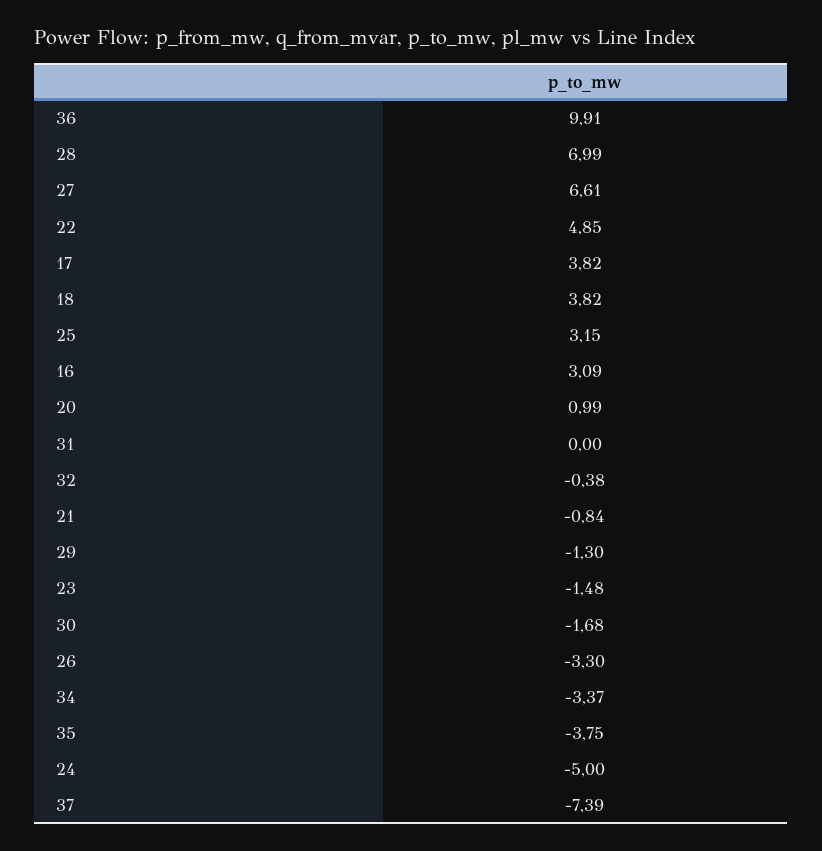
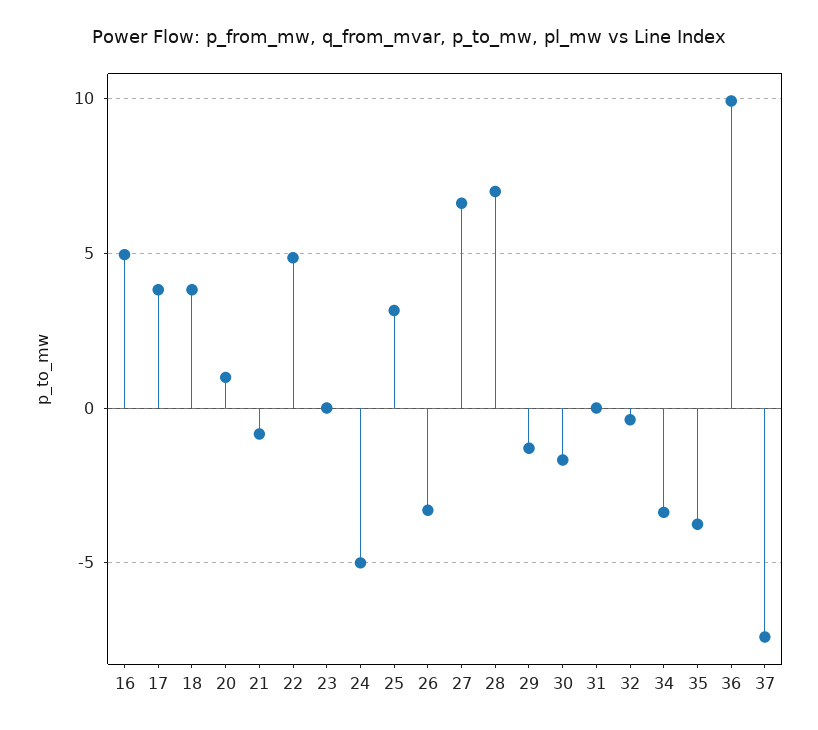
16: 3.09 -> 5
23: -1.48 -> 0

